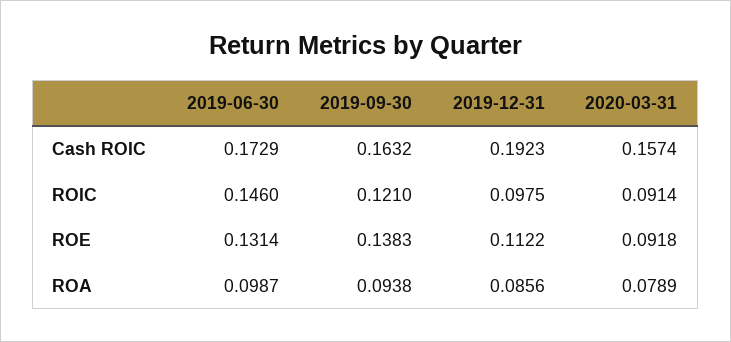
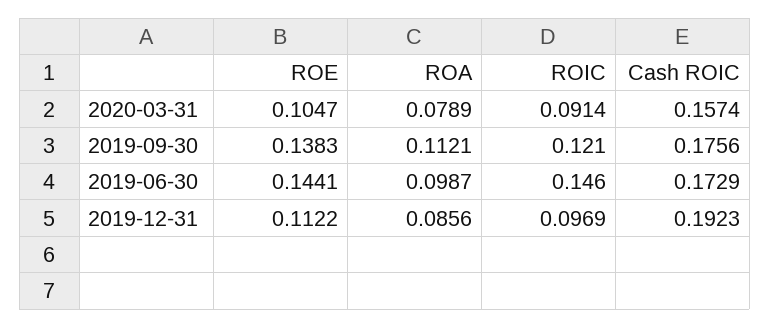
2019-09-30, Cash ROIC: 0.1632 -> 0.1756
2019-12-31, ROIC: 0.0975 -> 0.0969
2019-06-30, ROE: 0.1314 -> 0.1441
2020-03-31, ROE: 0.0918 -> 0.1047
2019-09-30, ROA: 0.0938 -> 0.1121

